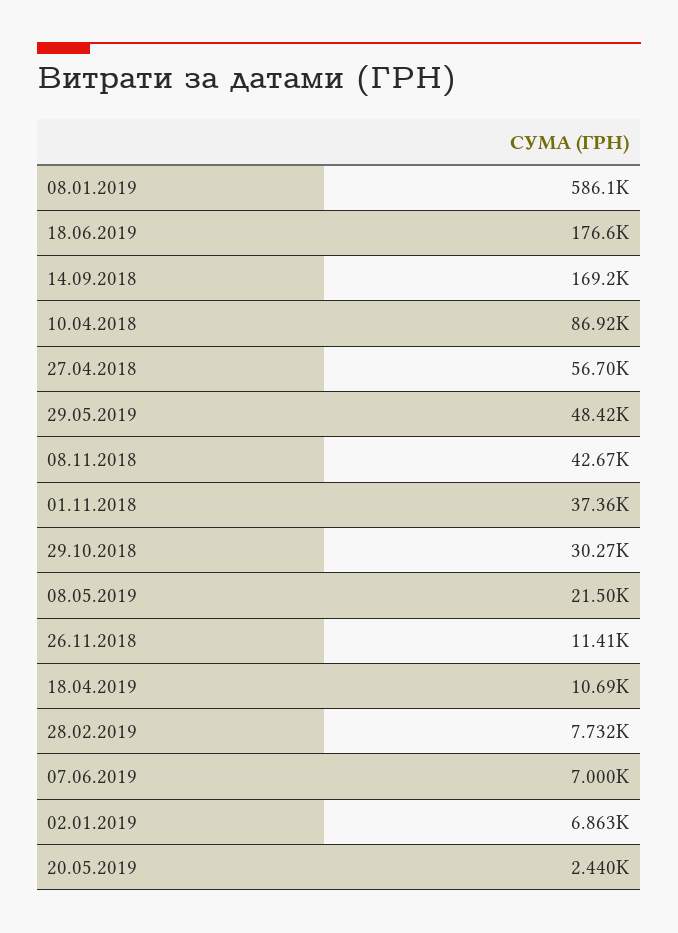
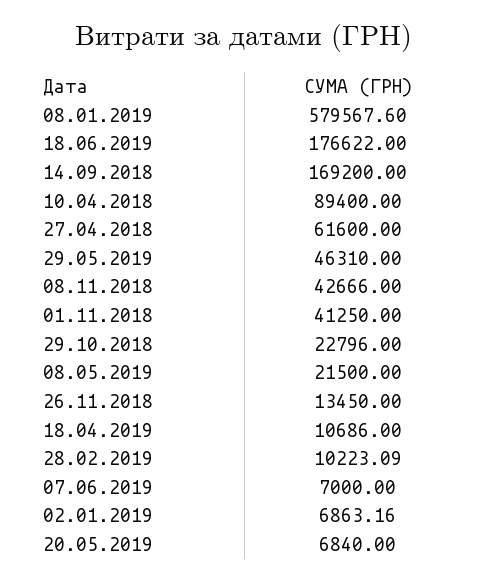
08.01.2019: 586100 -> 579567.6
10.04.2018: 86920 -> 89400
27.04.2018: 56700 -> 61600
29.05.2019: 48420 -> 46310
01.11.2018: 37360 -> 41250
29.10.2018: 30270 -> 22796
26.11.2018: 11410 -> 13450
28.02.2019: 7732 -> 10223.09
20.05.2019: 2440 -> 6840

